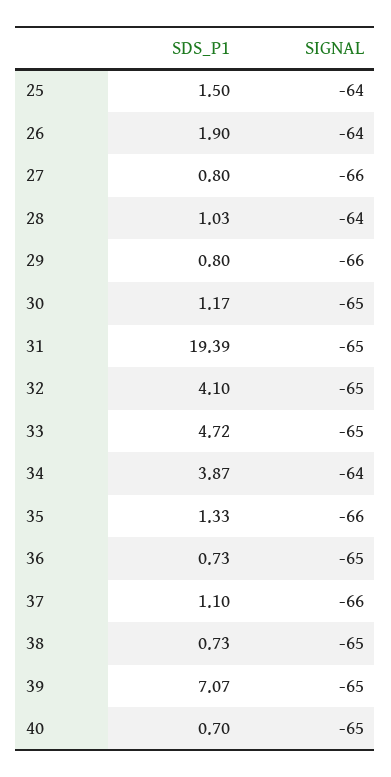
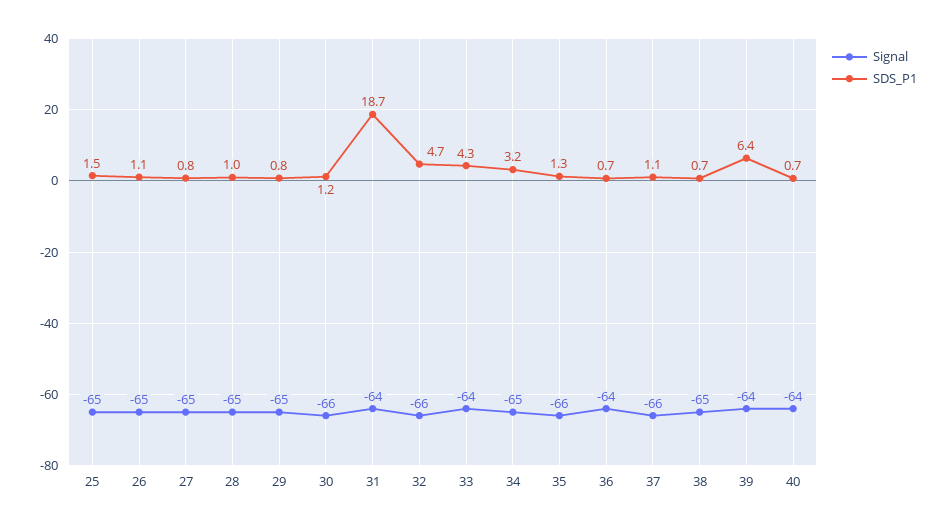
SIGNAL, 25: -64 -> -65
SDS_P1, 26: 1.9 -> 1.1
SIGNAL, 26: -64 -> -65
SIGNAL, 27: -66 -> -65
SIGNAL, 28: -64 -> -65
SIGNAL, 29: -66 -> -65
SIGNAL, 30: -65 -> -66
SDS_P1, 31: 19.39 -> 18.7
SIGNAL, 31: -65 -> -64
SDS_P1, 32: 4.1 -> 4.7
SIGNAL, 32: -65 -> -66
SDS_P1, 33: 4.72 -> 4.3
SIGNAL, 33: -65 -> -64
SDS_P1, 34: 3.87 -> 3.2
SIGNAL, 34: -64 -> -65
SIGNAL, 36: -65 -> -64
SDS_P1, 39: 7.07 -> 6.4
SIGNAL, 39: -65 -> -64
SIGNAL, 40: -65 -> -64

